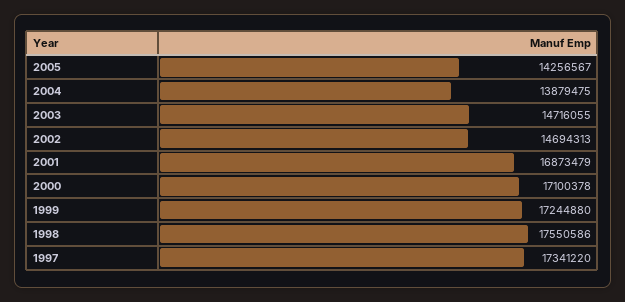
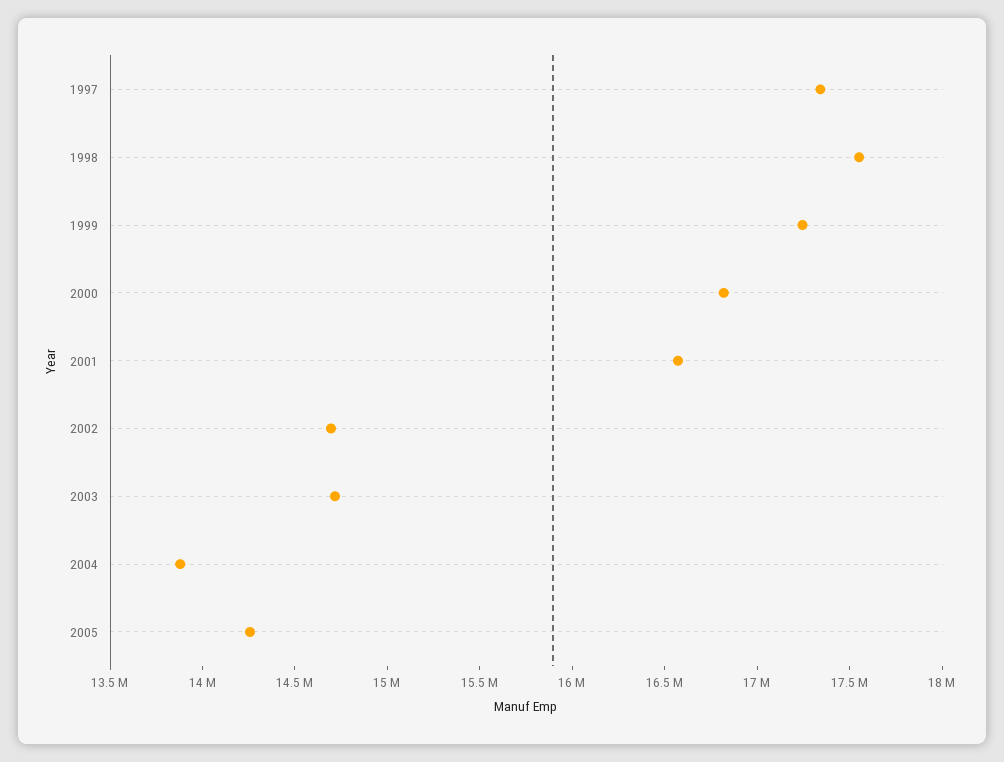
2001: 16873479 -> 16600000
2000: 17100378 -> 16800000

